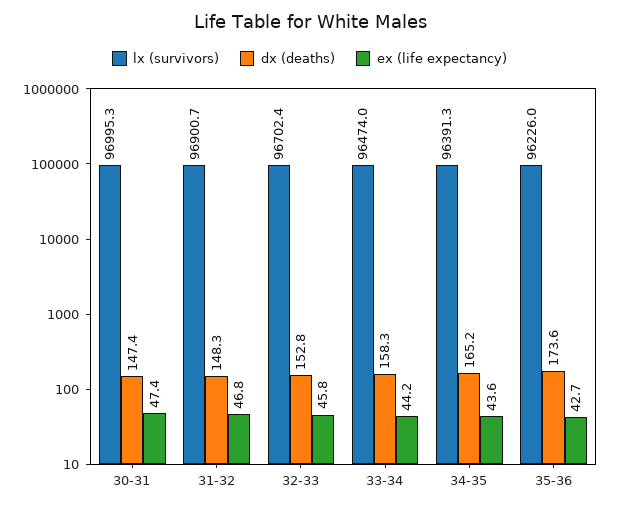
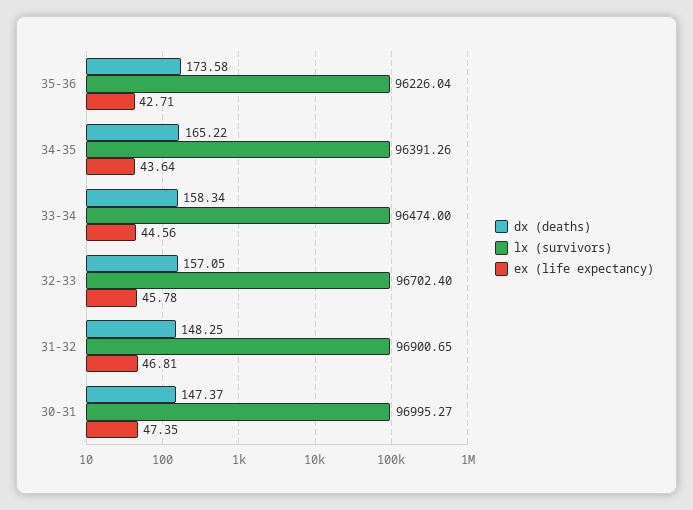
dx (deaths), 32-33: 152.8 -> 157.05
ex (life expectancy), 33-34: 44.2 -> 44.56

